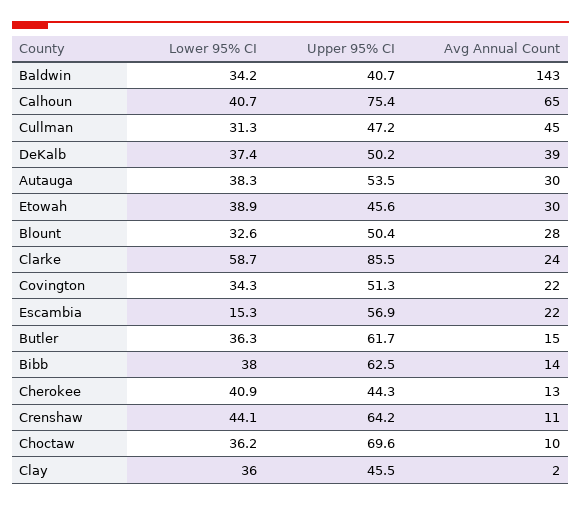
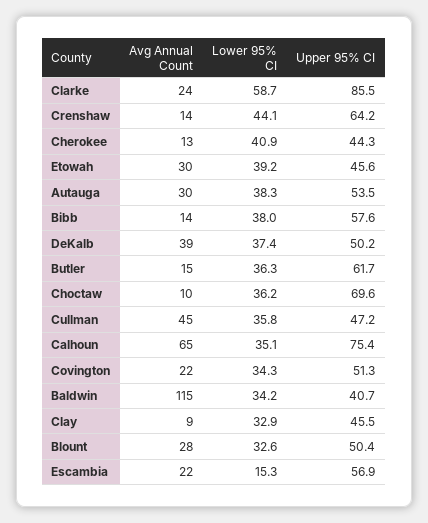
Avg Annual Count, Baldwin: 143 -> 115
Lower 95% CI, Calhoun: 40.7 -> 35.1
Lower 95% CI, Cullman: 31.3 -> 35.8
Lower 95% CI, Etowah: 38.9 -> 39.2
Upper 95% CI, Bibb: 62.5 -> 57.6
Avg Annual Count, Crenshaw: 11 -> 14
Lower 95% CI, Clay: 36 -> 32.9
Avg Annual Count, Clay: 2 -> 9

